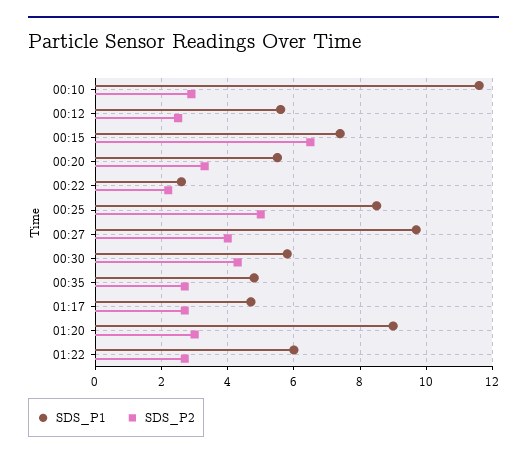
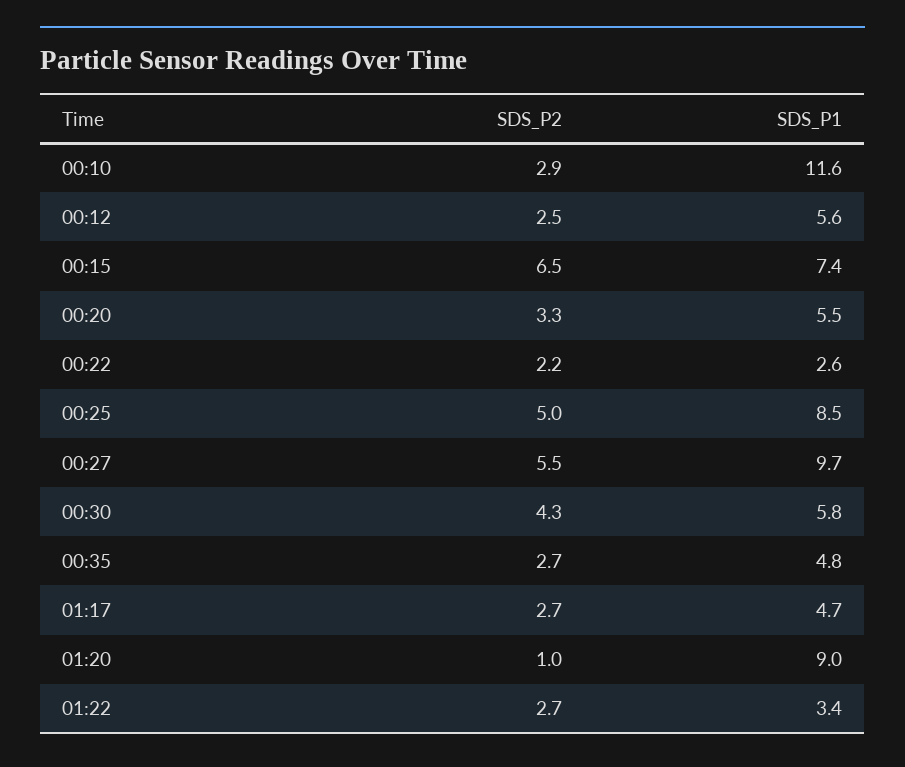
SDS_P2, 00:27: 4 -> 5.5
SDS_P2, 01:20: 3 -> 1
SDS_P1, 01:22: 6 -> 3.4

